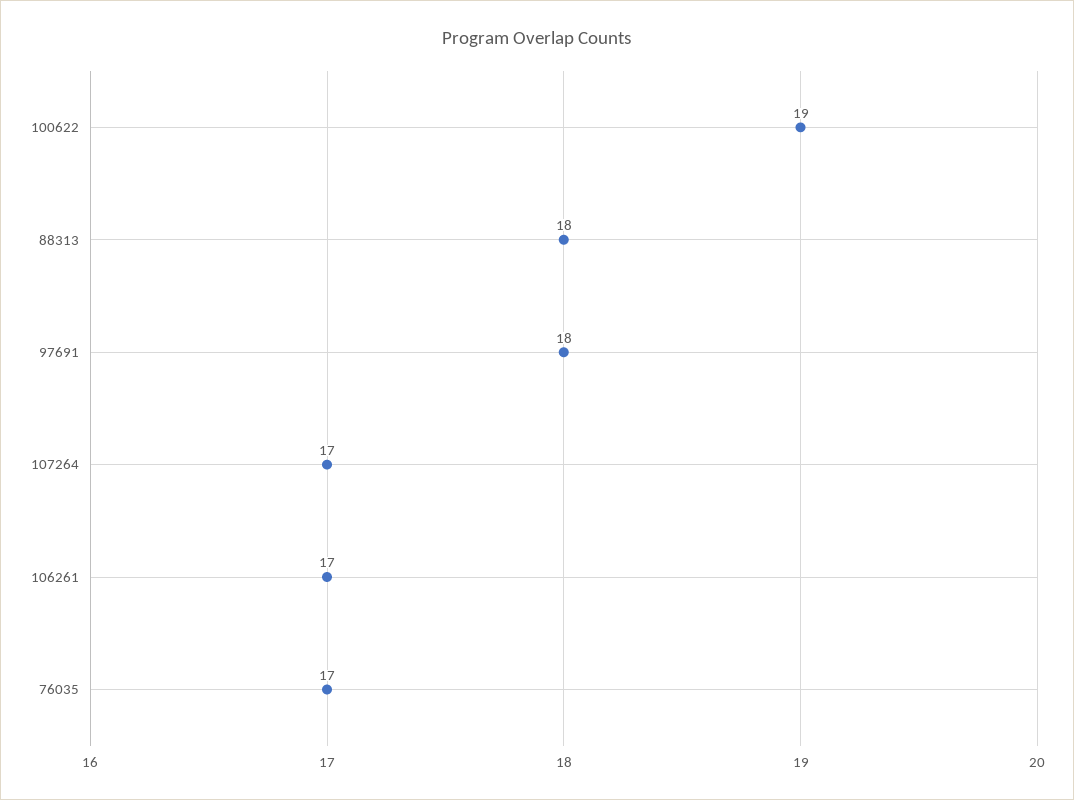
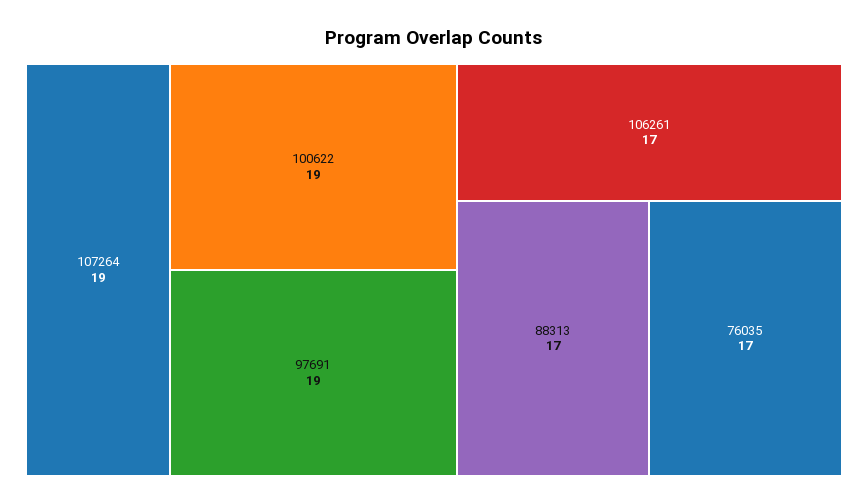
88313: 18 -> 17
97691: 18 -> 19
107264: 17 -> 19

